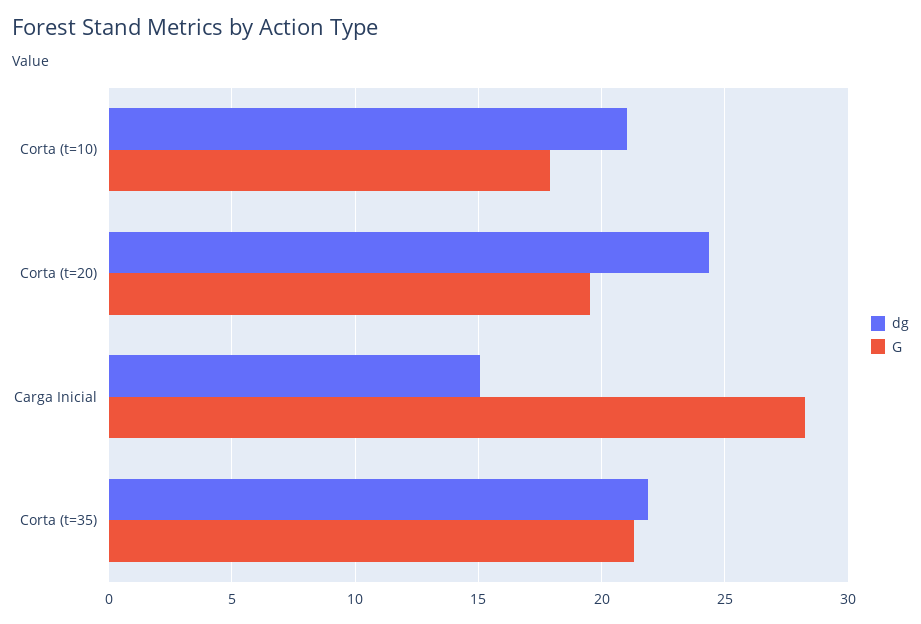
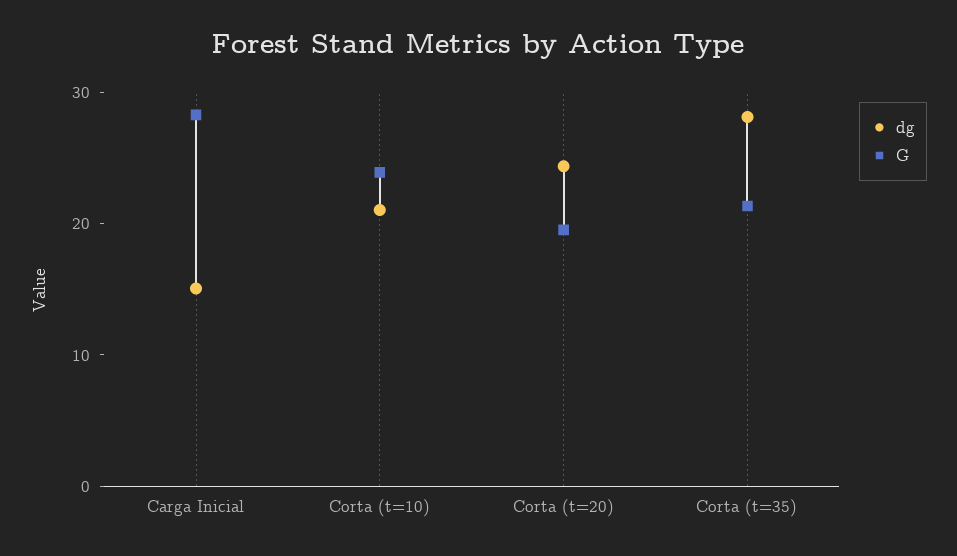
G, Corta (t=10): 18 -> 24
dg, Corta (t=35): 22 -> 28

